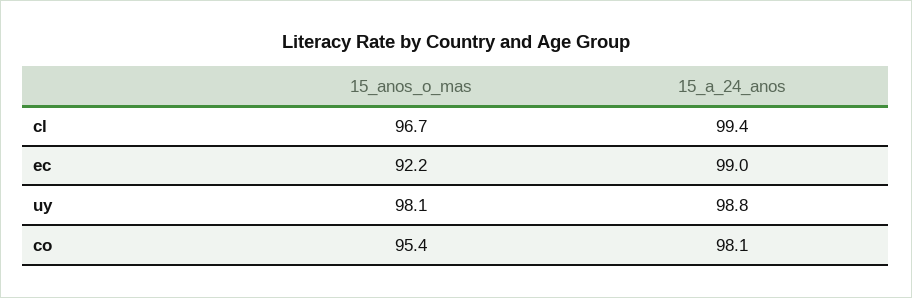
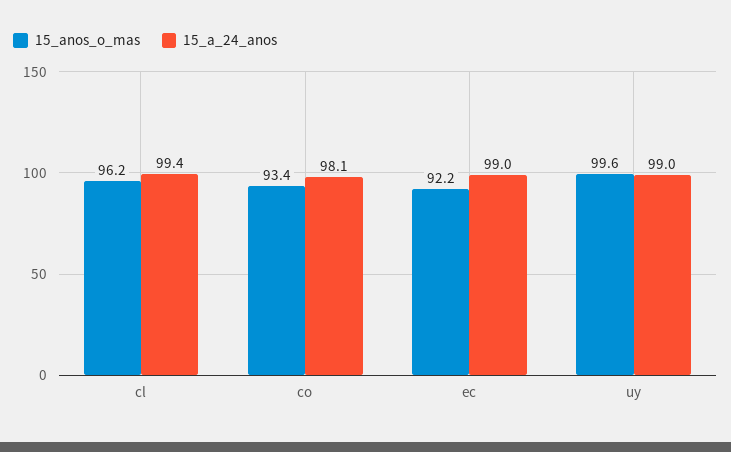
15_anos_o_mas, cl: 96.7 -> 96.2
15_anos_o_mas, uy: 98.1 -> 99.6
15_a_24_anos, uy: 98.8 -> 99
15_anos_o_mas, co: 95.4 -> 93.4

